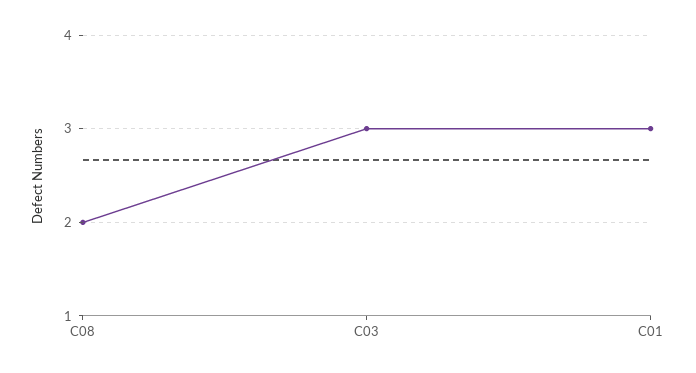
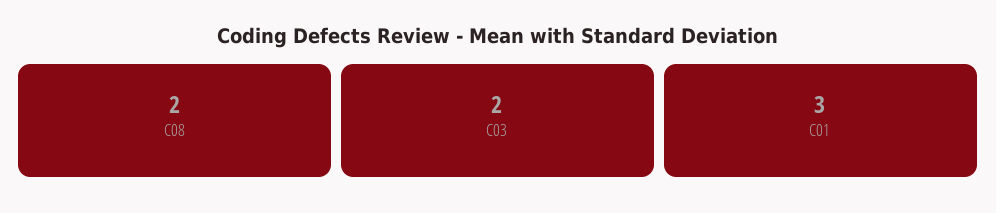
C03: 3 -> 2

